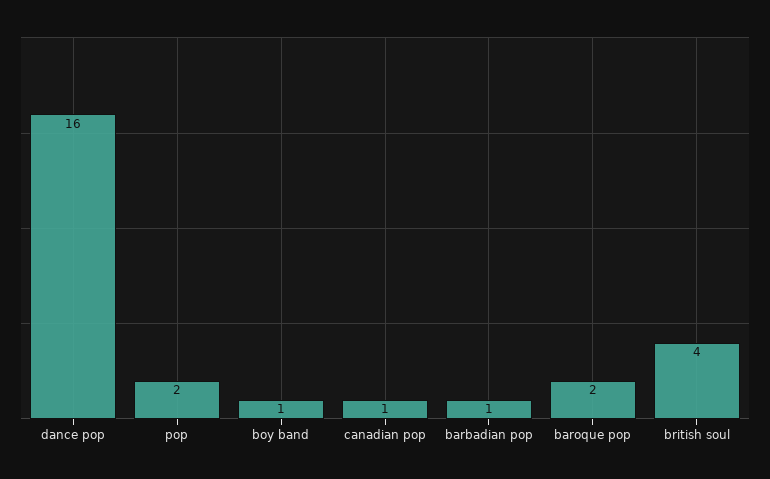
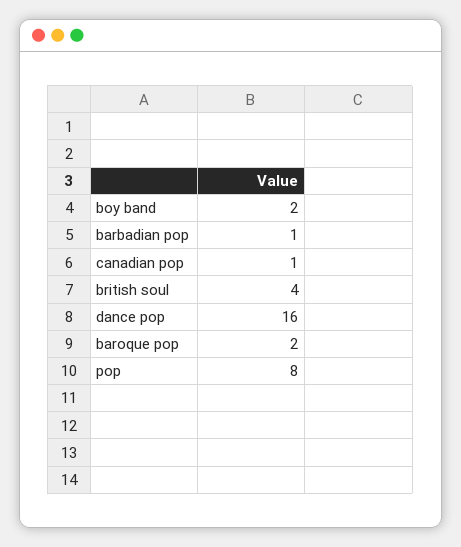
pop: 2 -> 8
boy band: 1 -> 2

